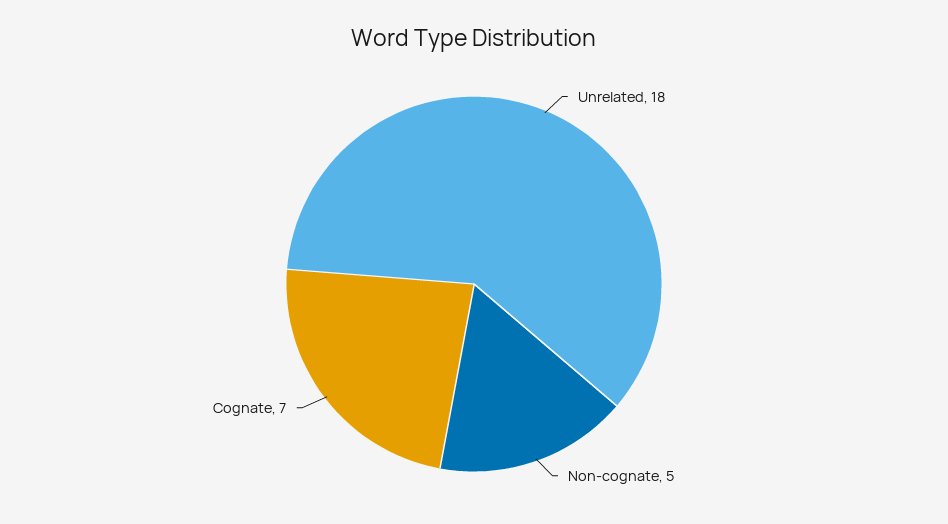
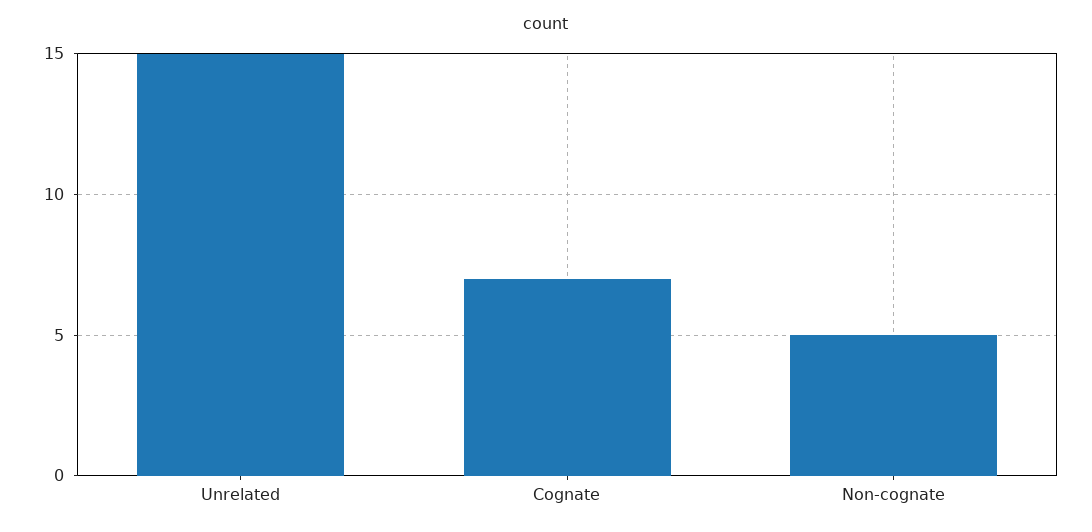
Unrelated: 18 -> 15

